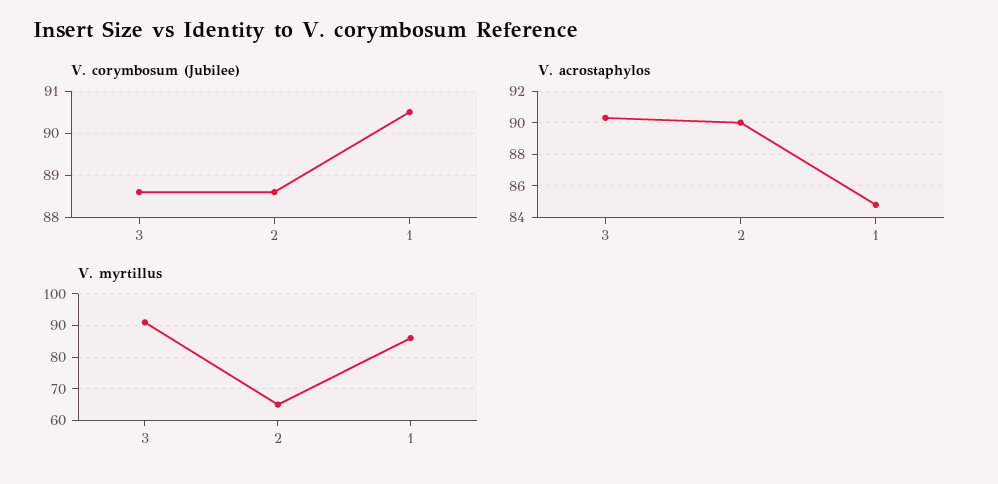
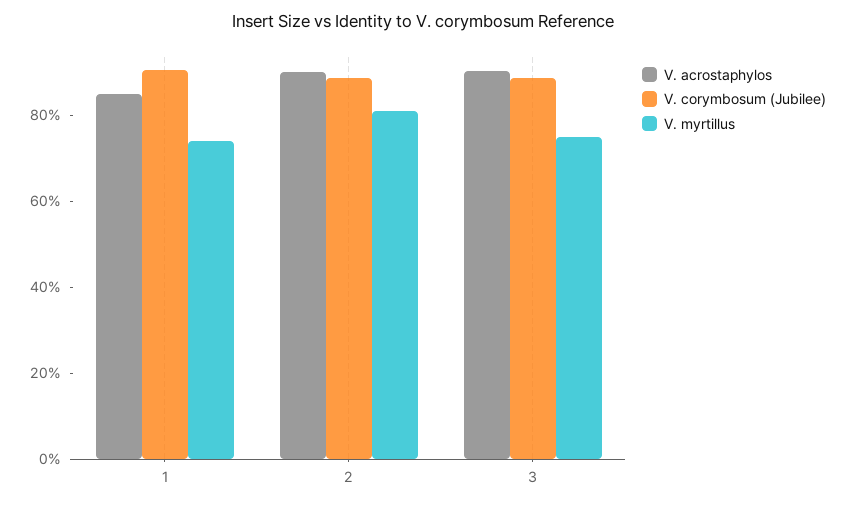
V. myrtillus, 3: 90 -> 75
V. myrtillus, 2: 65 -> 80
V. myrtillus, 1: 85 -> 75

